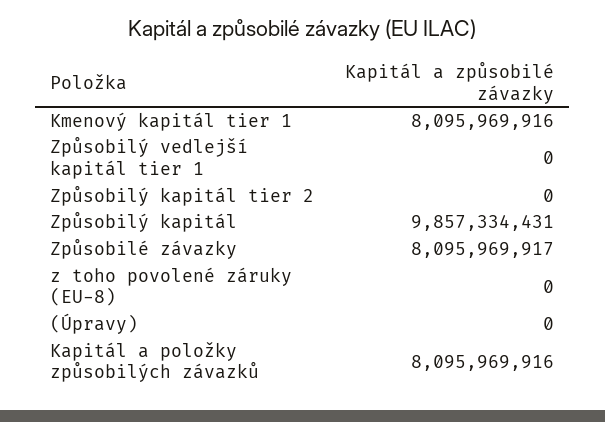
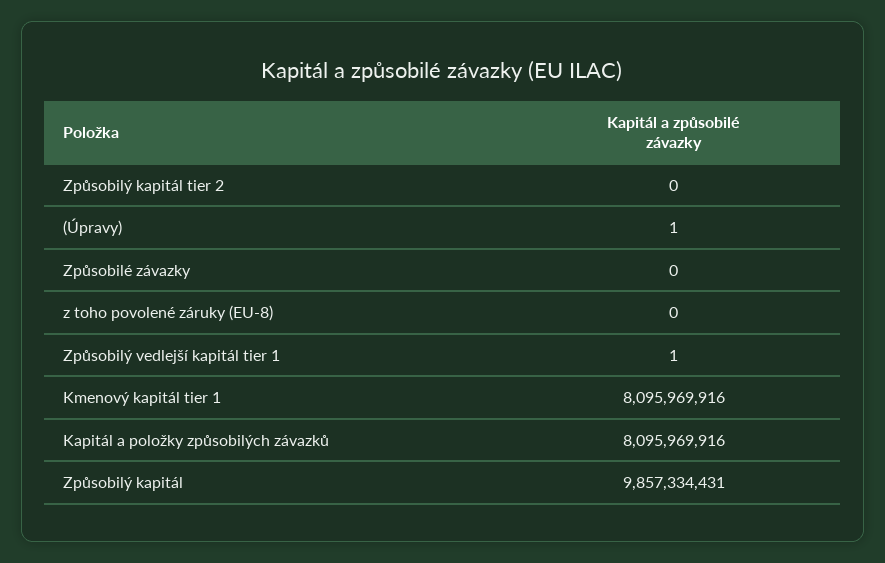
Způsobilý vedlejší kapitál tier 1: 0 -> 1
Způsobilé závazky: 8095969917 -> 0
(Úpravy): 0 -> 1

